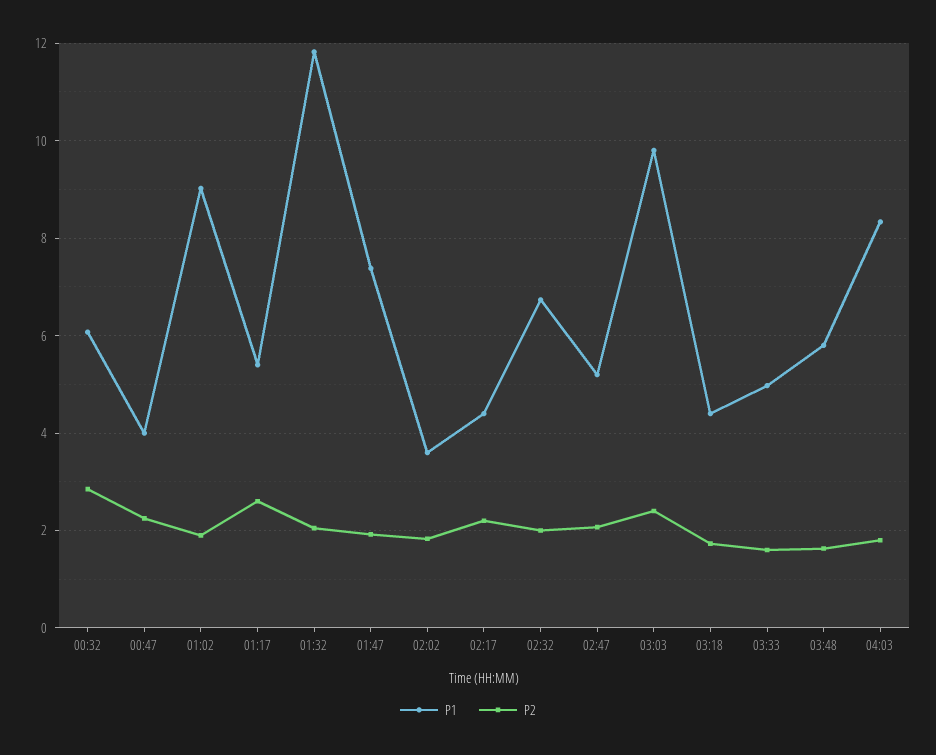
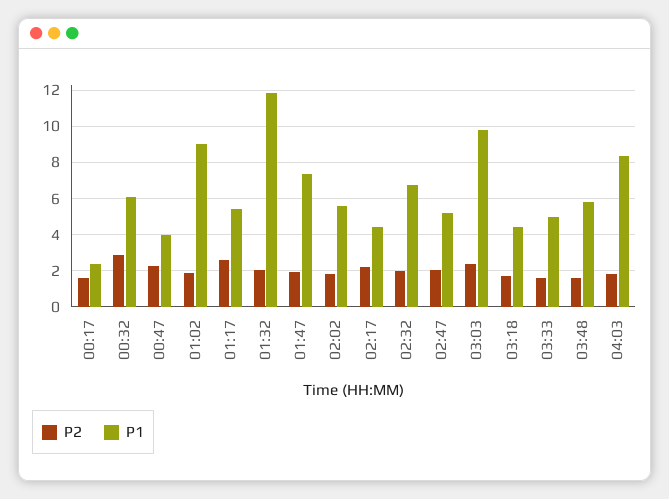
P1, 02:02: 3.6 -> 5.5
P2, 00:17: none -> 1.5
P1, 00:17: none -> 2.5

